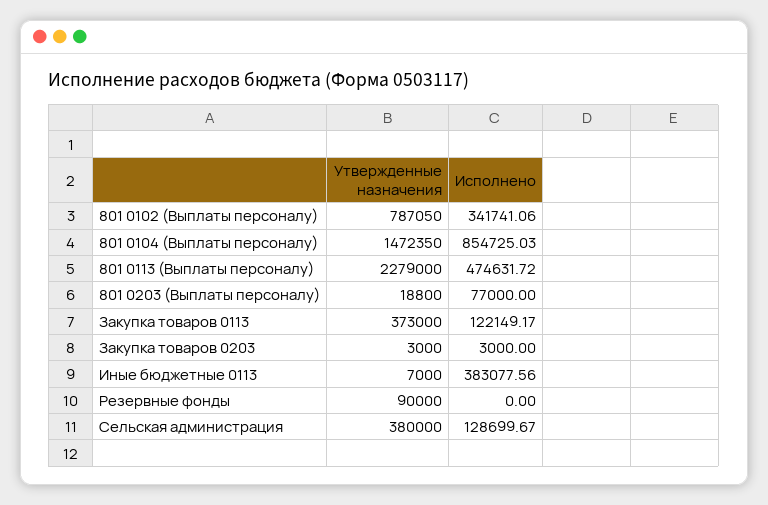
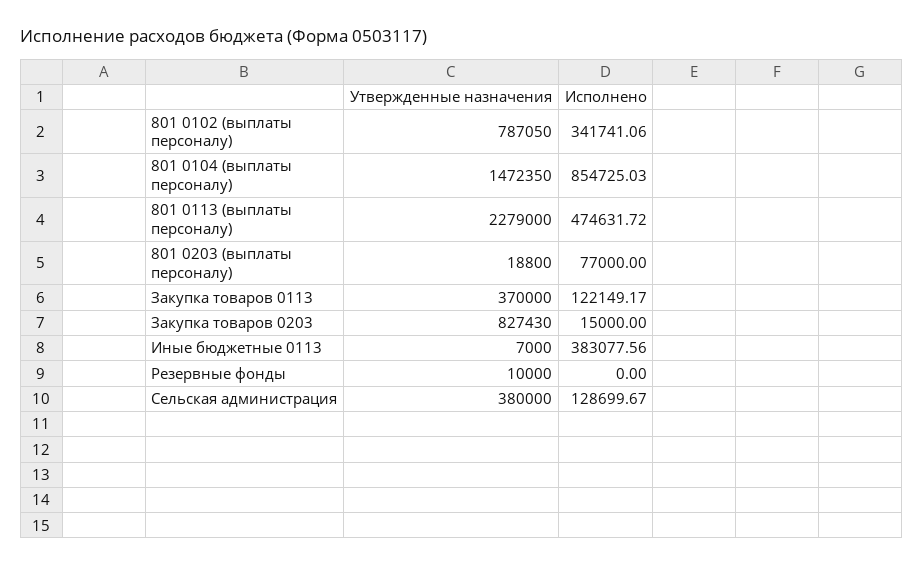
Утвержденные назначения, Закупка товаров 0113: 373000 -> 370000
Утвержденные назначения, Закупка товаров 0203: 3000 -> 827430
Исполнено, Закупка товаров 0203: 3000 -> 15000
Утвержденные назначения, Резервные фонды: 90000 -> 10000

